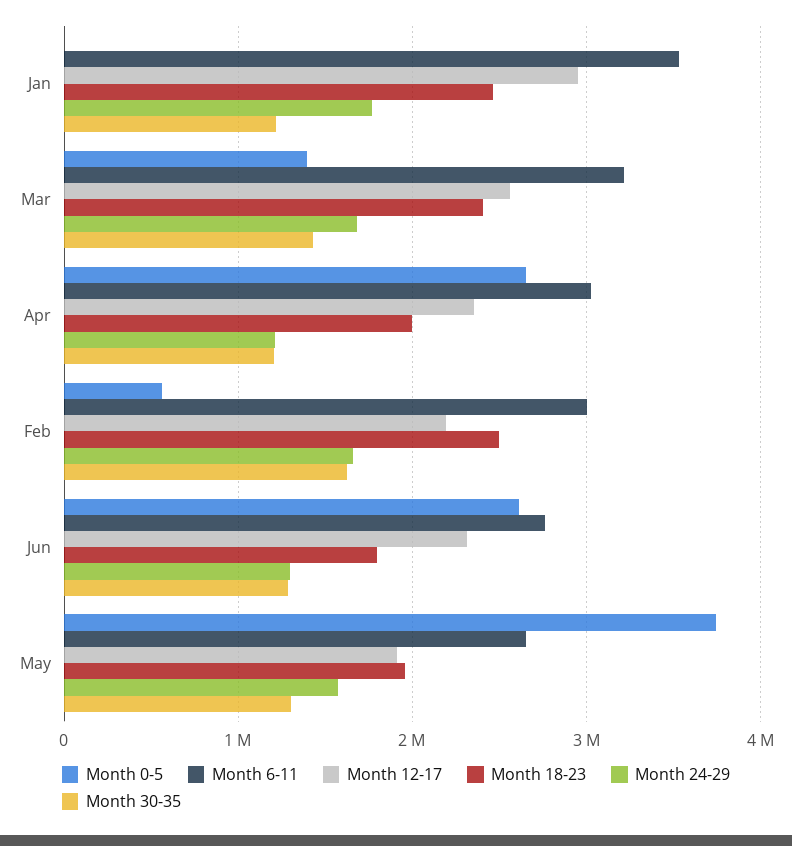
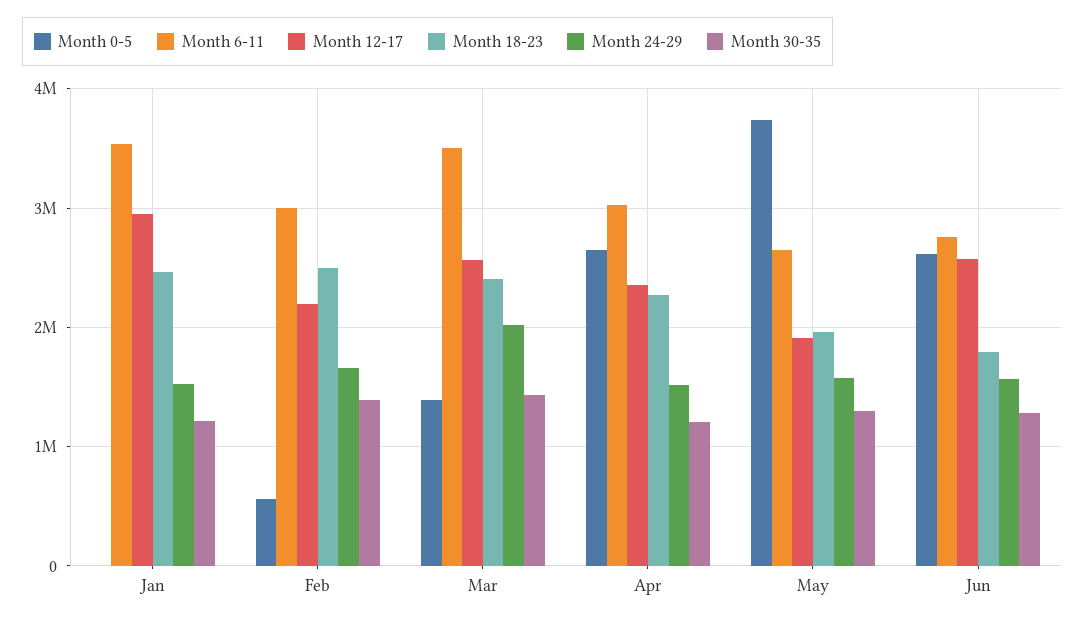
Month 24-29, Jan: 1800000 -> 1500000
Month 6-11, Mar: 3200000 -> 3500000
Month 24-29, Mar: 1700000 -> 2000000
Month 18-23, Apr: 2000000 -> 2300000
Month 24-29, Apr: 1200000 -> 1500000
Month 30-35, Feb: 1600000 -> 1400000
Month 12-17, Jun: 2300000 -> 2600000
Month 24-29, Jun: 1300000 -> 1600000

